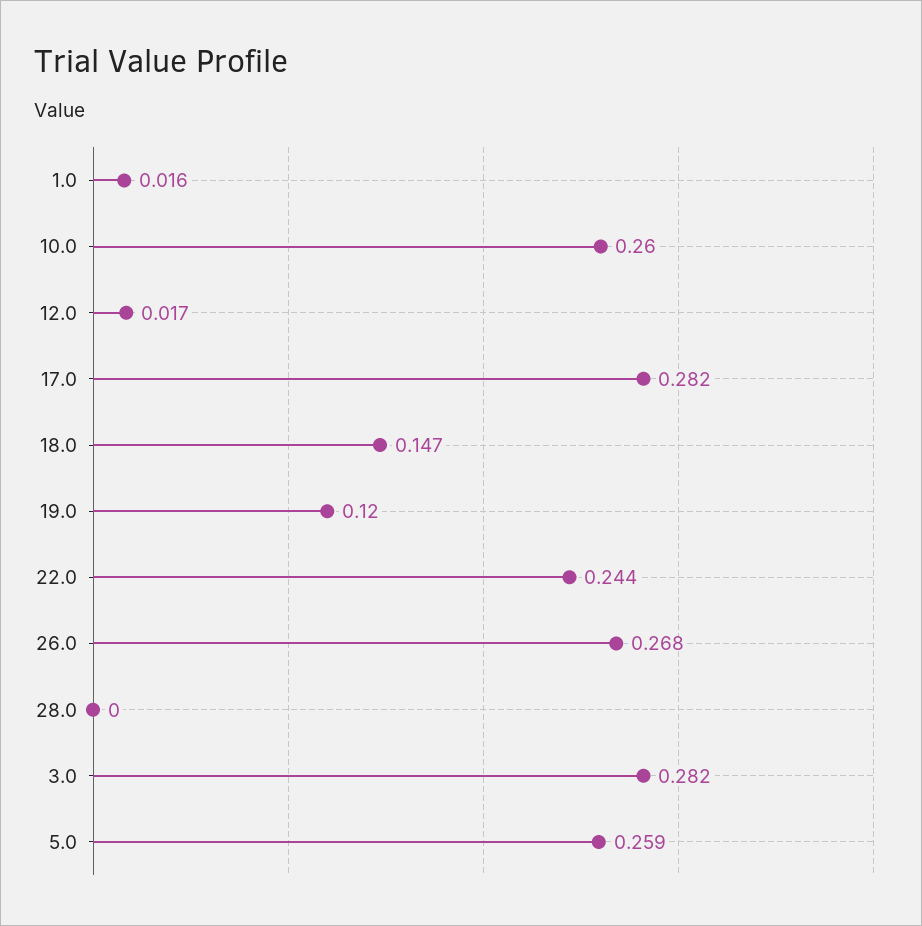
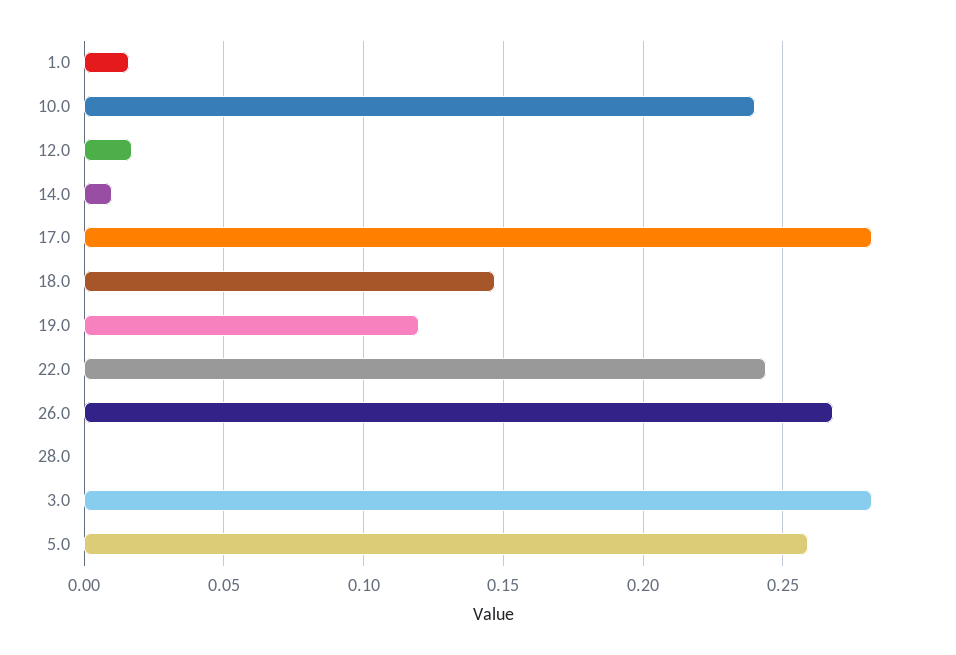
10.0: 0.26 -> 0.24
14.0: none -> 0.01

